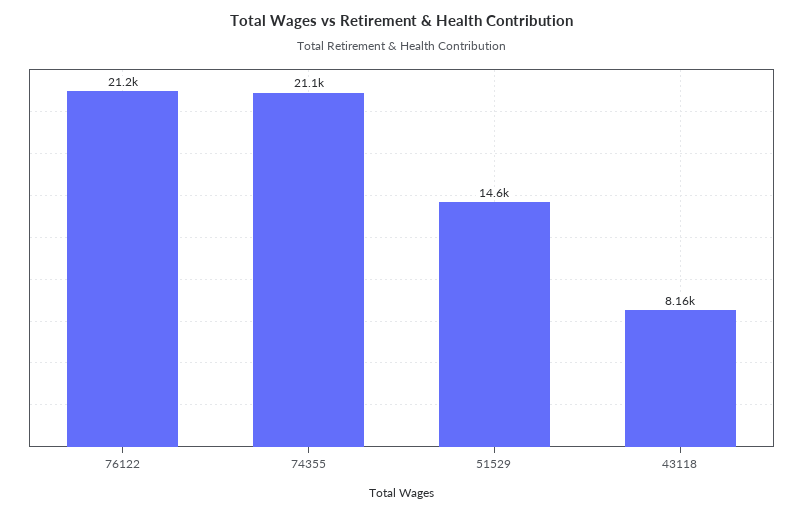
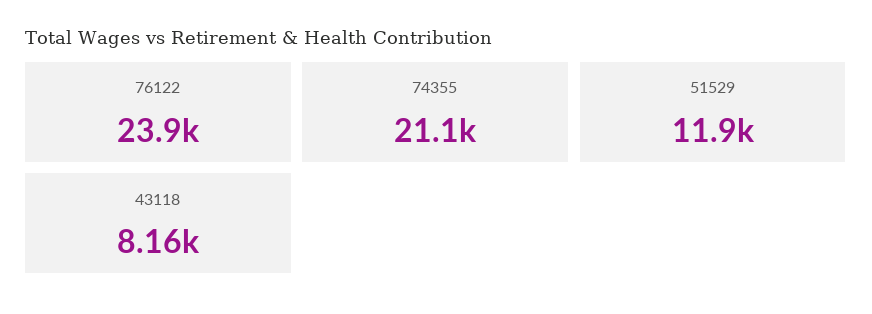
76122: 21200 -> 23900
51529: 14600 -> 11900

